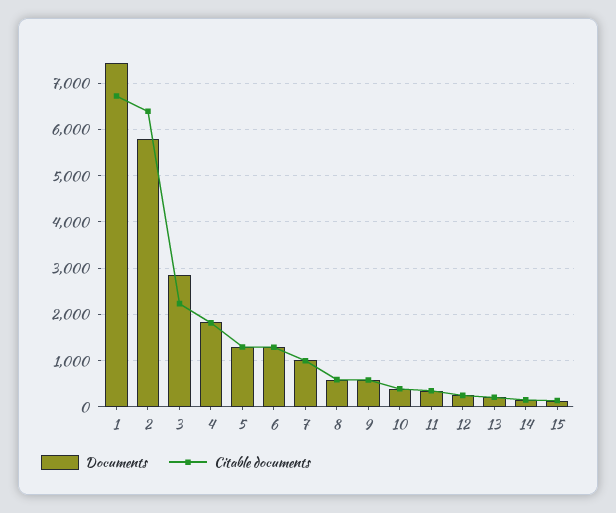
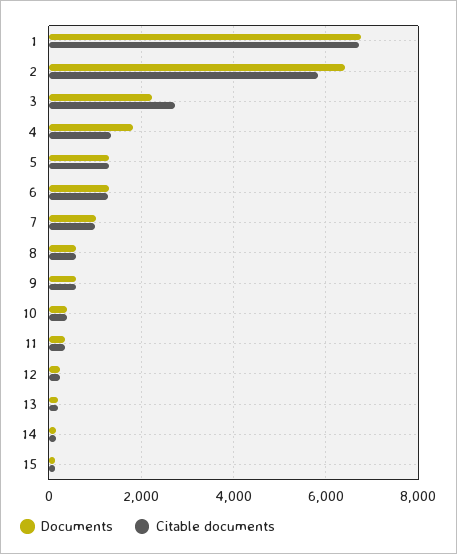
Documents, 1: 7400 -> 6800
Documents, 2: 5800 -> 6400
Citable documents, 2: 6400 -> 5800
Documents, 3: 2800 -> 2200
Citable documents, 3: 2200 -> 2800
Citable documents, 4: 1800 -> 1400

